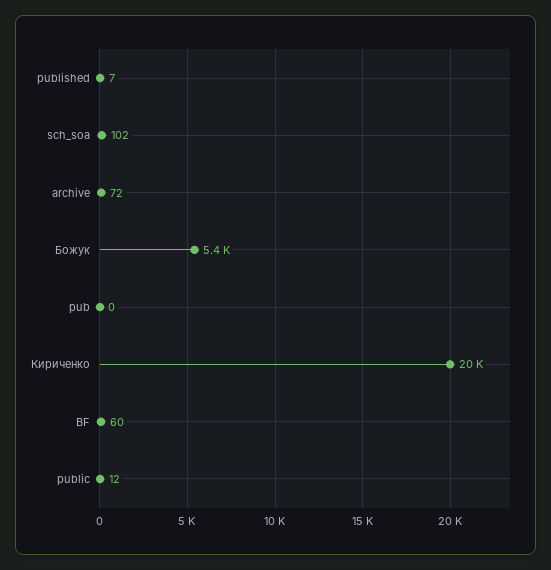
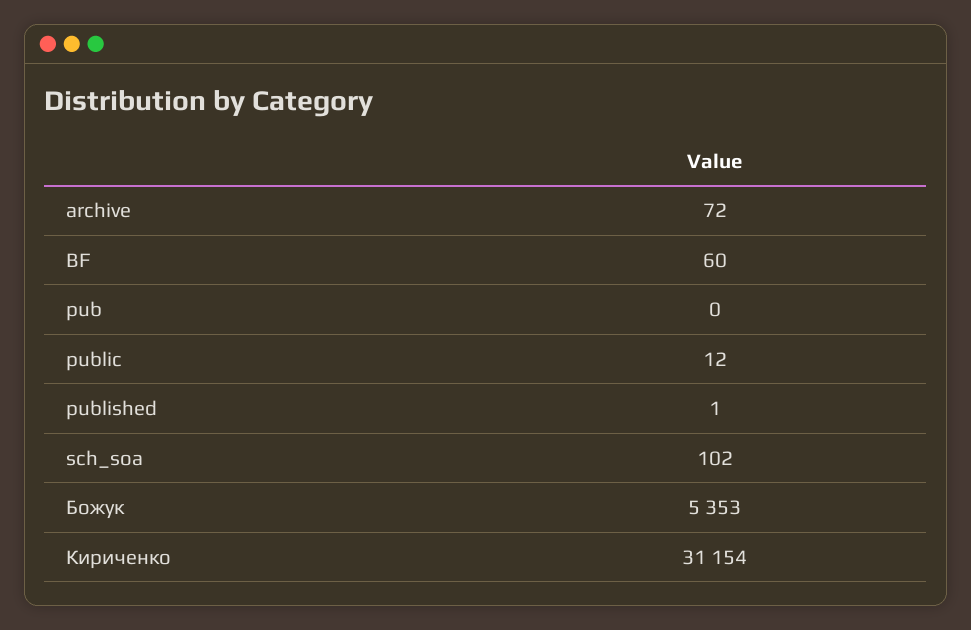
published: 7 -> 1
Кириченко: 20000 -> 31154

